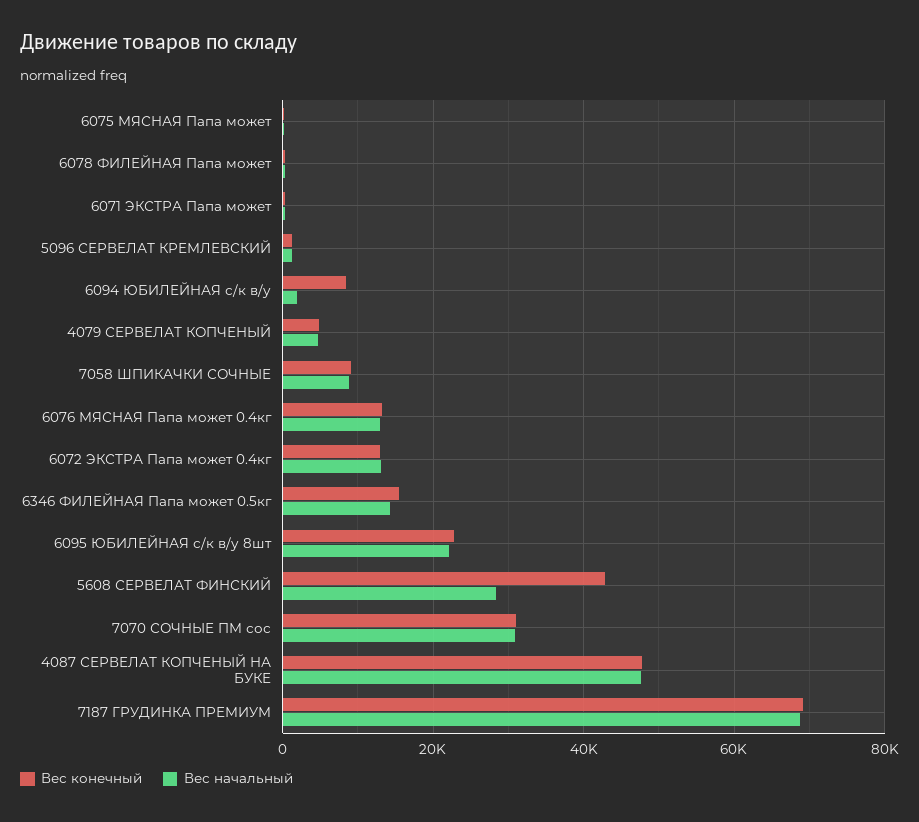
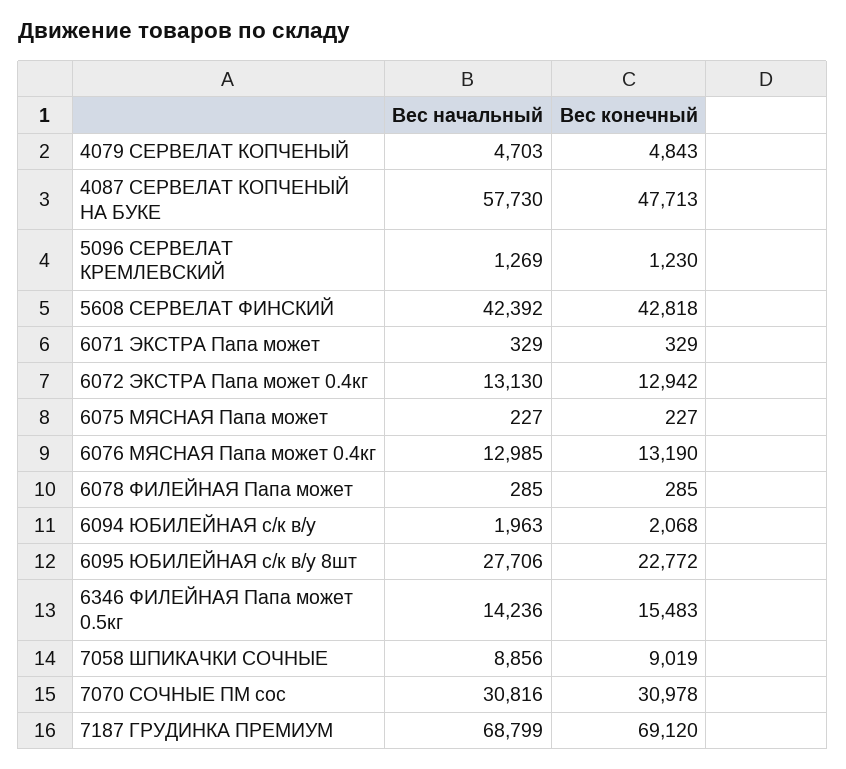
Вес конечный, 6094 ЮБИЛЕЙНАЯ с/к в/у: 8000 -> 2068
Вес начальный, 6095 ЮБИЛЕЙНАЯ с/к в/у 8шт: 22000 -> 27706
Вес начальный, 5608 СЕРВЕЛАТ ФИНСКИЙ: 28000 -> 42392
Вес начальный, 4087 СЕРВЕЛАТ КОПЧЕНЫЙ НА БУКЕ: 48000 -> 57730

